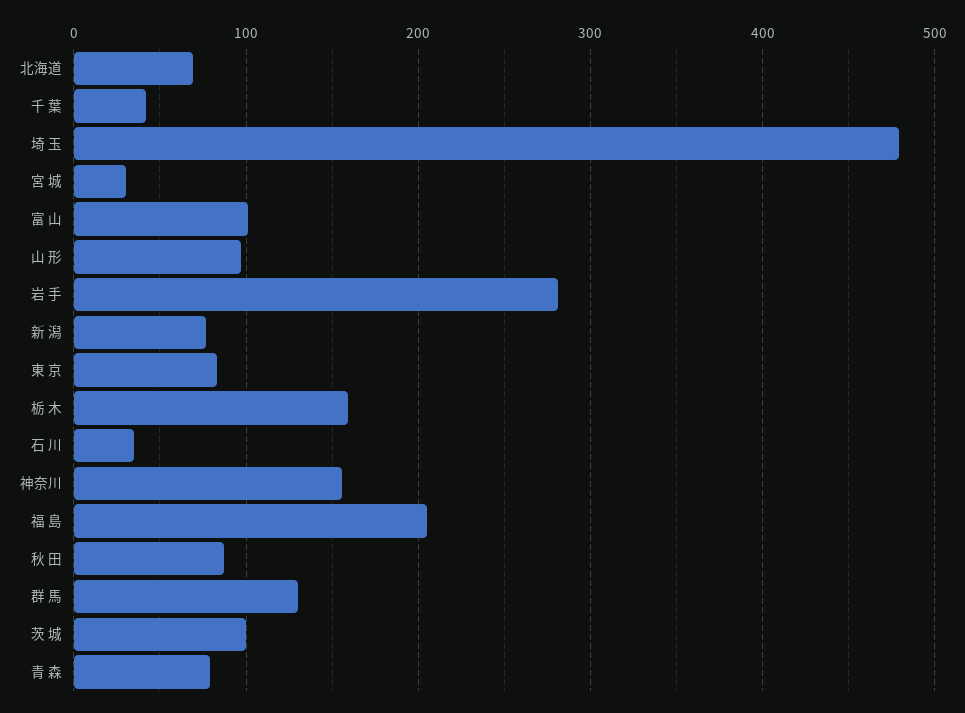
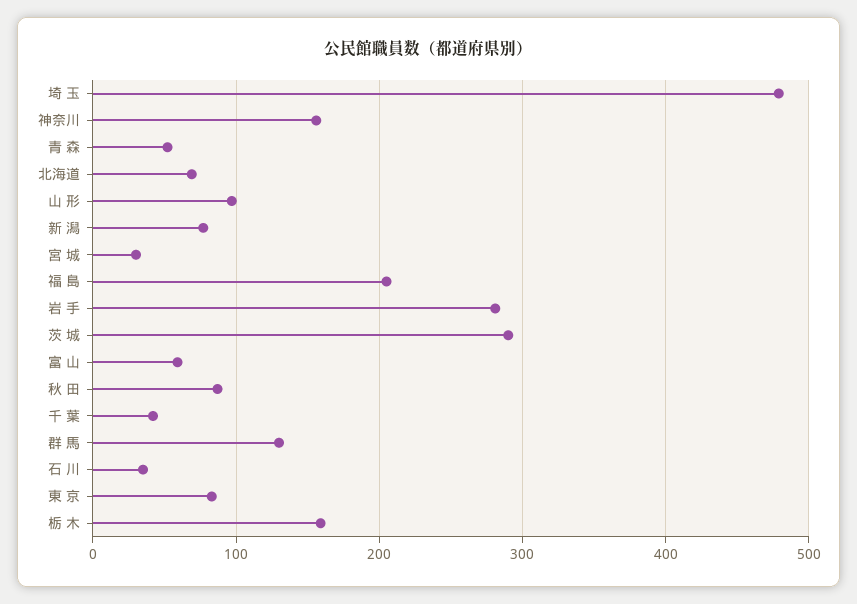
富 山: 100 -> 60
茨 城: 100 -> 290
青 森: 80 -> 50

